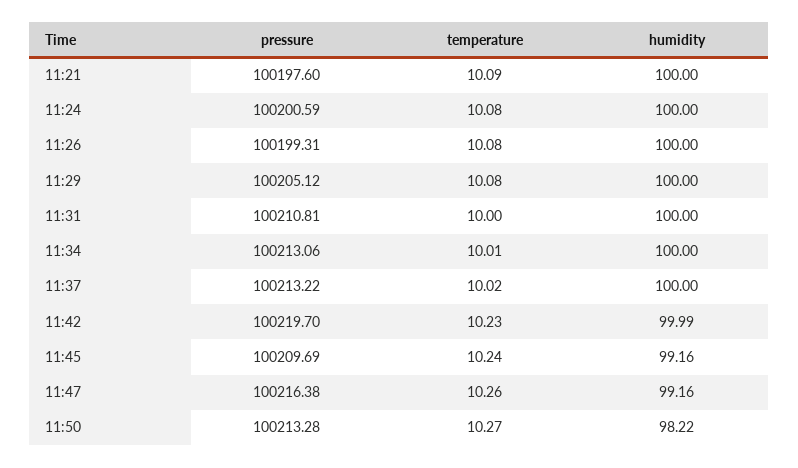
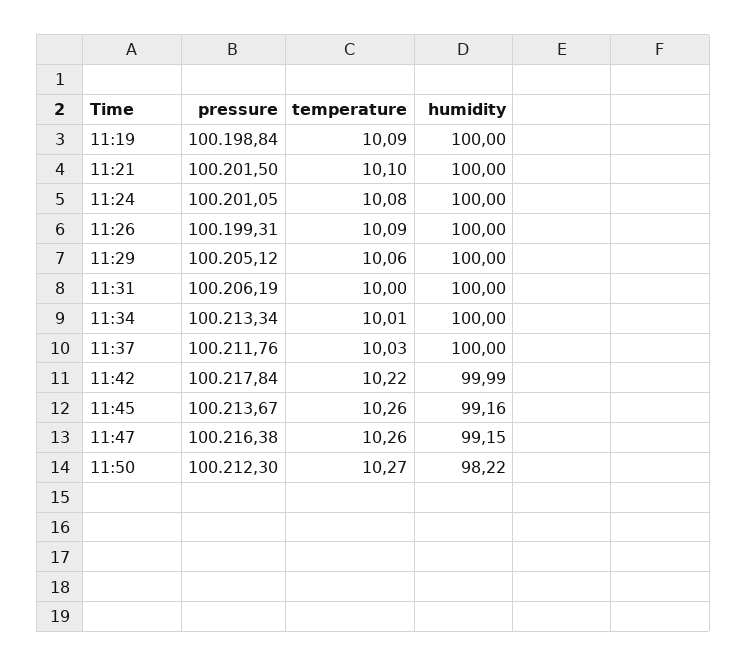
pressure, 11:21: 100197.6 -> 100201.5
temperature, 11:21: 10.09 -> 10.1
pressure, 11:24: 100200.59 -> 100201.05
temperature, 11:26: 10.08 -> 10.09
temperature, 11:29: 10.08 -> 10.06
pressure, 11:31: 100210.81 -> 100206.19
pressure, 11:34: 100213.06 -> 100213.34
pressure, 11:37: 100213.22 -> 100211.76
temperature, 11:37: 10.02 -> 10.03
pressure, 11:42: 100219.7 -> 100217.84
temperature, 11:42: 10.23 -> 10.22
pressure, 11:45: 100209.69 -> 100213.67
temperature, 11:45: 10.24 -> 10.26
humidity, 11:47: 99.16 -> 99.15
pressure, 11:50: 100213.28 -> 100212.3
pressure, 11:19: none -> 100198.84
temperature, 11:19: none -> 10.09
humidity, 11:19: none -> 100

